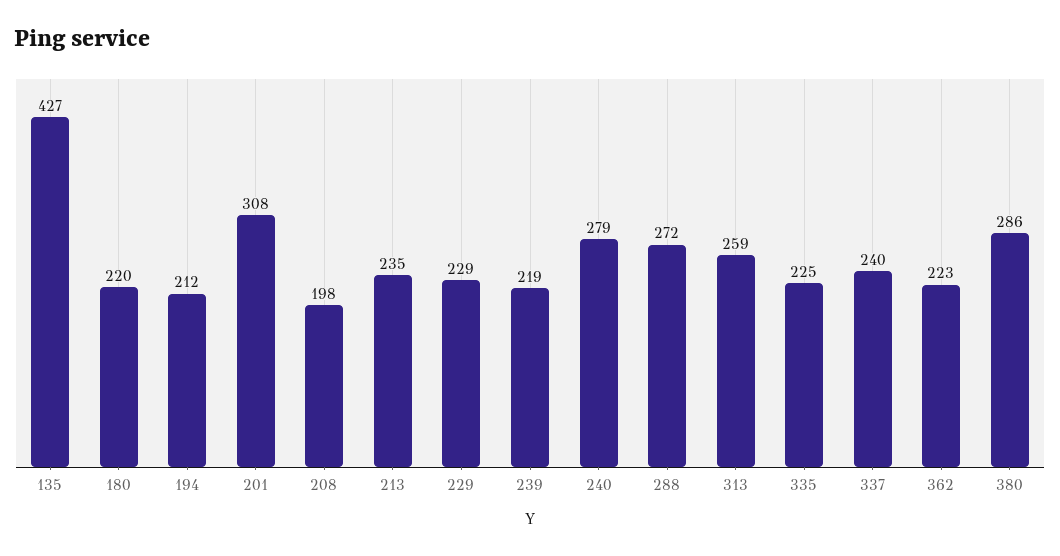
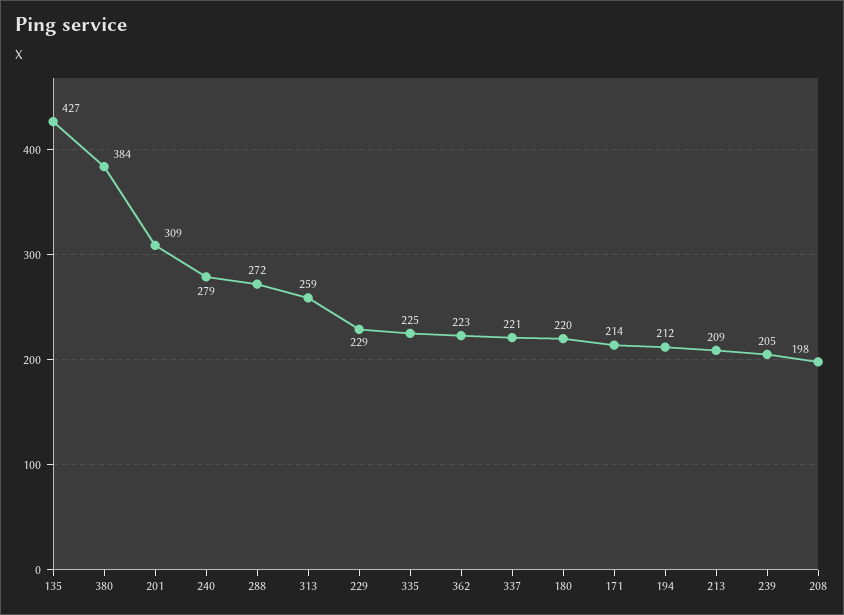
201: 308 -> 309
213: 235 -> 209
239: 219 -> 205
337: 240 -> 221
380: 286 -> 384
171: none -> 214

